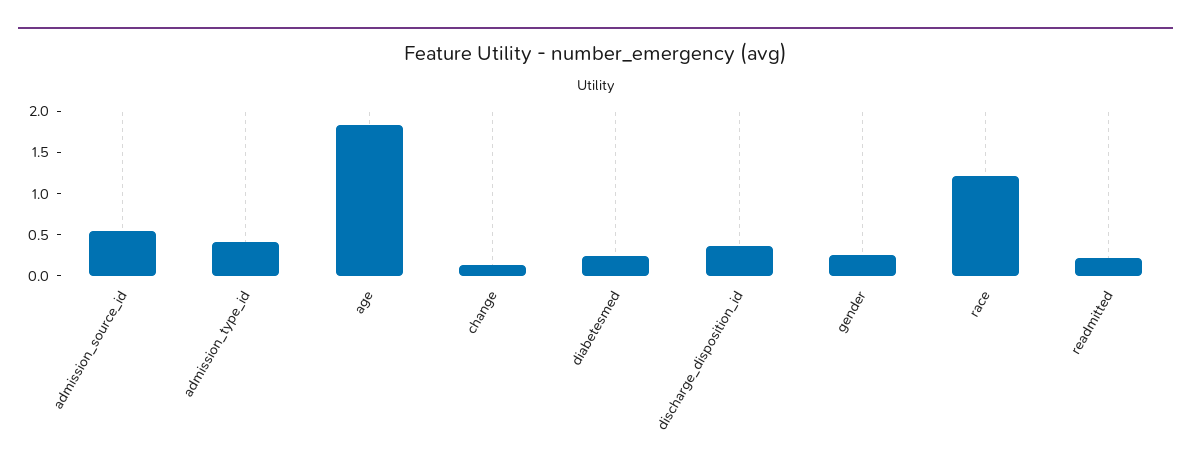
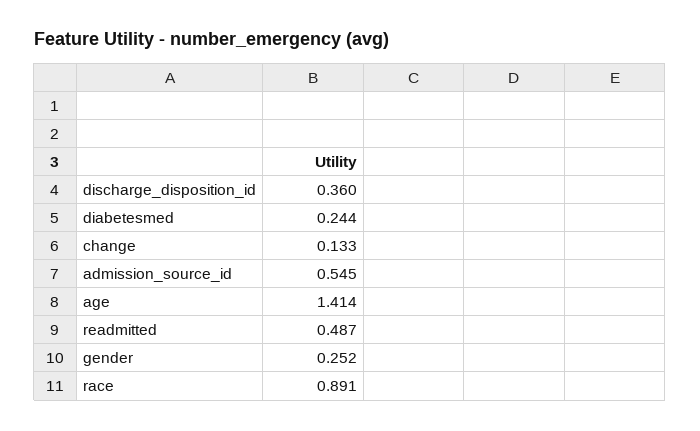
admission_type_id: 0.4 -> none
age: 1.8 -> 1.414
race: 1.2 -> 0.891
readmitted: 0.2 -> 0.487

